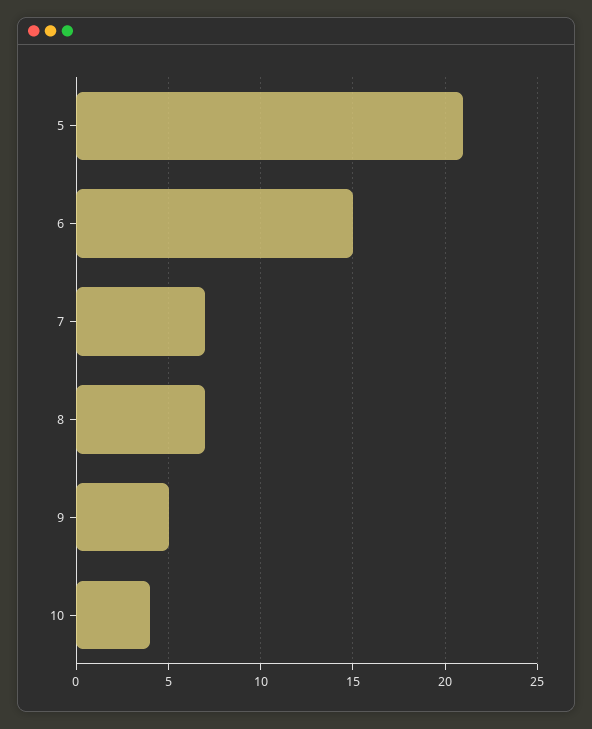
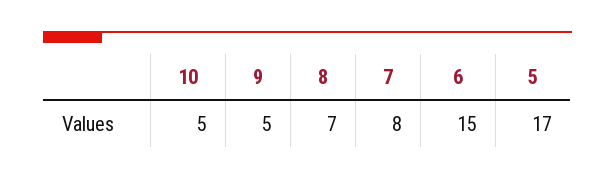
5: 21 -> 17
7: 7 -> 8
10: 4 -> 5

